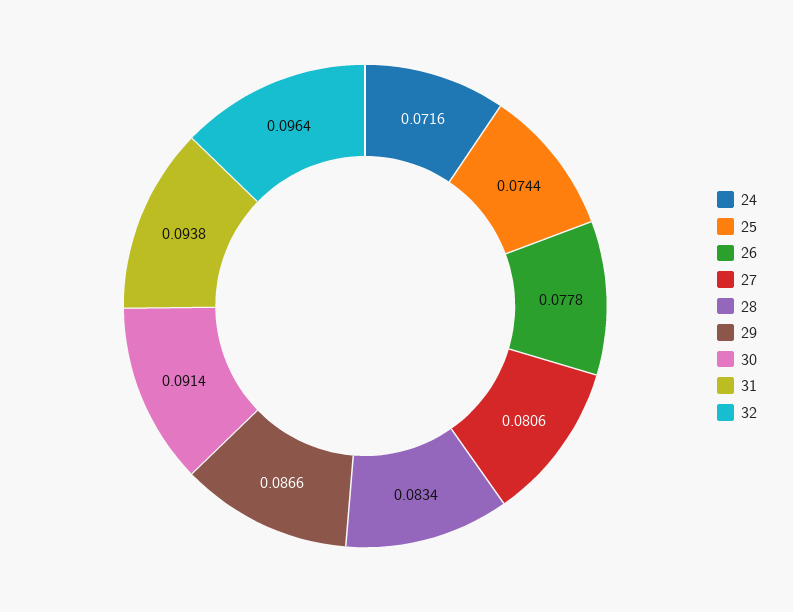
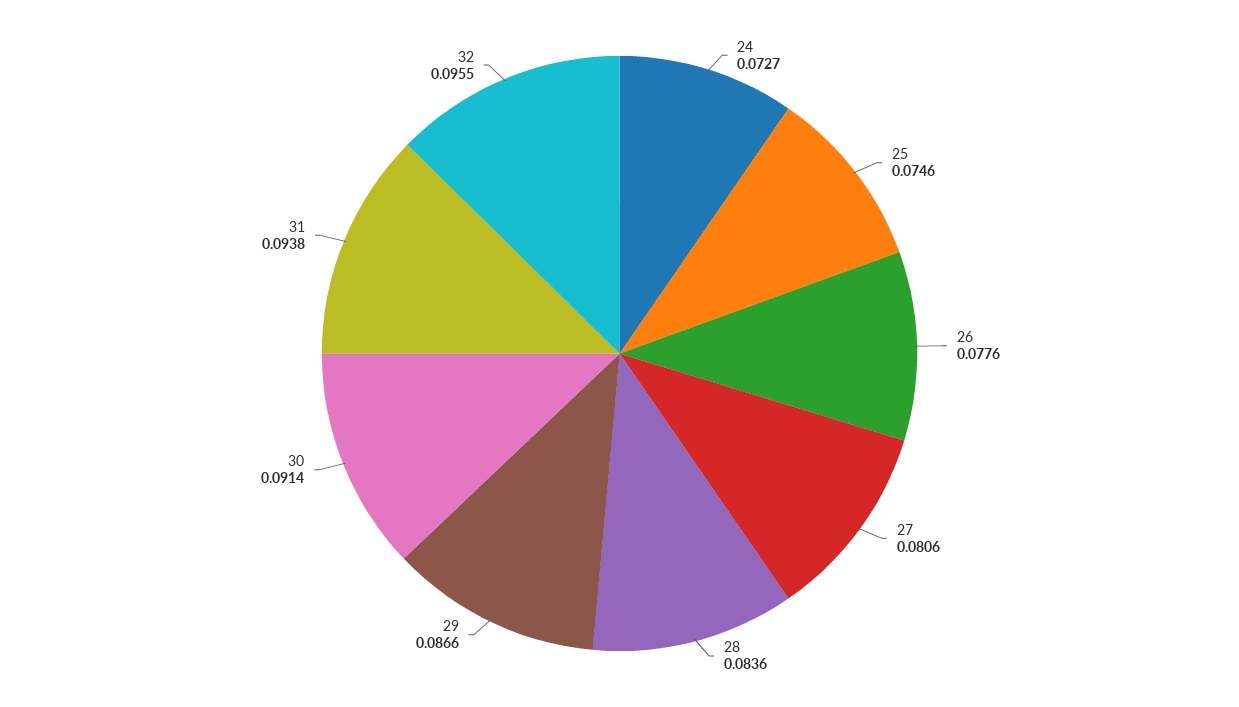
24: 0.0716 -> 0.0727
25: 0.0744 -> 0.0746
26: 0.0778 -> 0.0776
28: 0.0834 -> 0.0836
32: 0.0964 -> 0.0955

